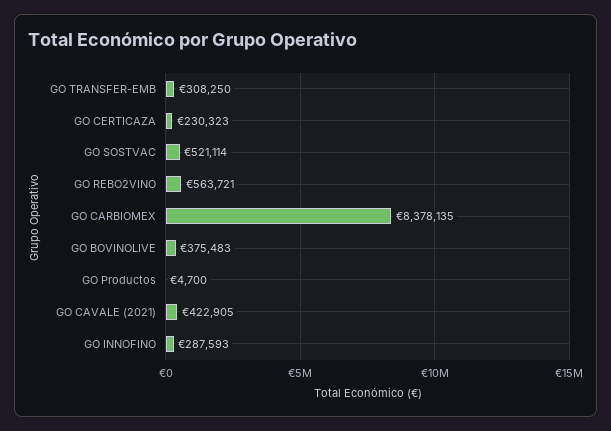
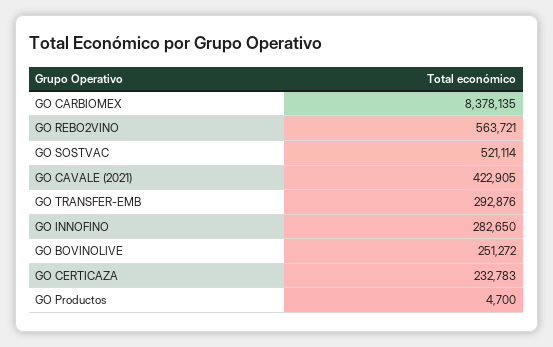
GO TRANSFER-EMB: 308250 -> 292876
GO CERTICAZA: 230323 -> 232783
GO BOVINOLIVE: 375483 -> 251272
GO INNOFINO: 287593 -> 282650

